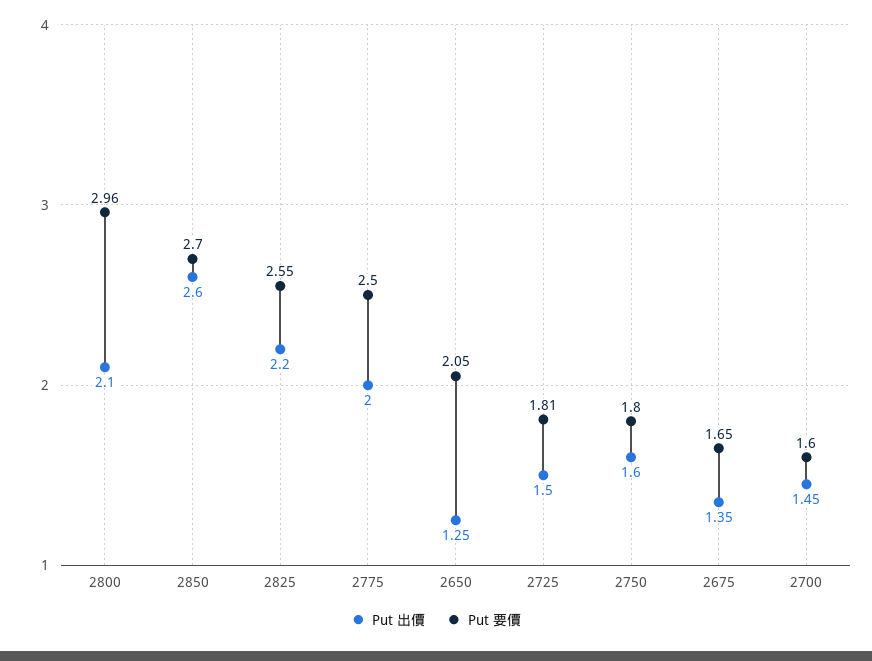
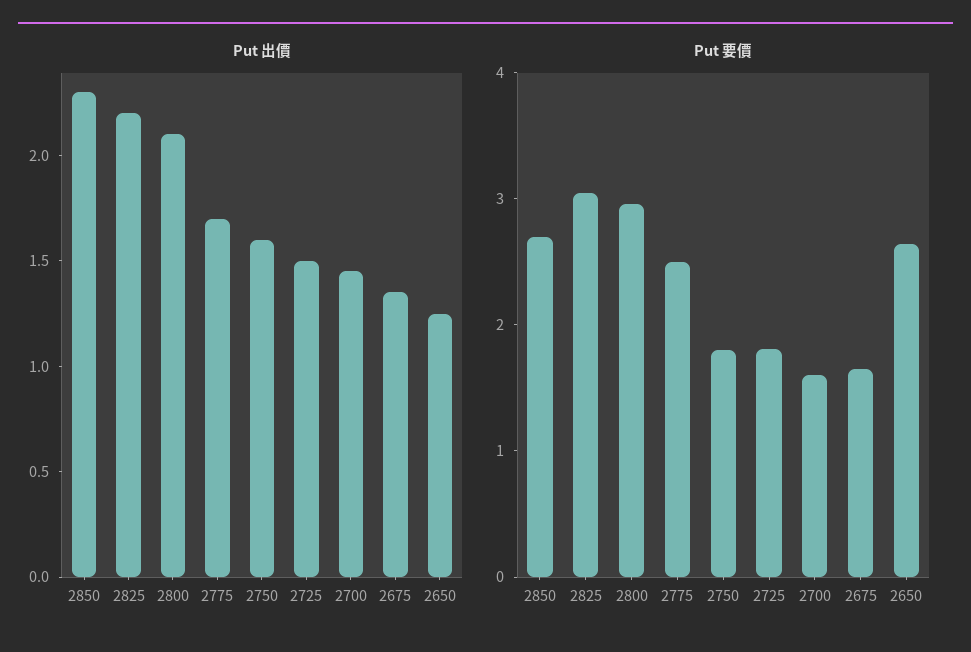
Put 出價, 2850: 2.6 -> 2.3
Put 要價, 2825: 2.55 -> 3
Put 出價, 2775: 2 -> 1.7
Put 要價, 2650: 2.05 -> 2.6

